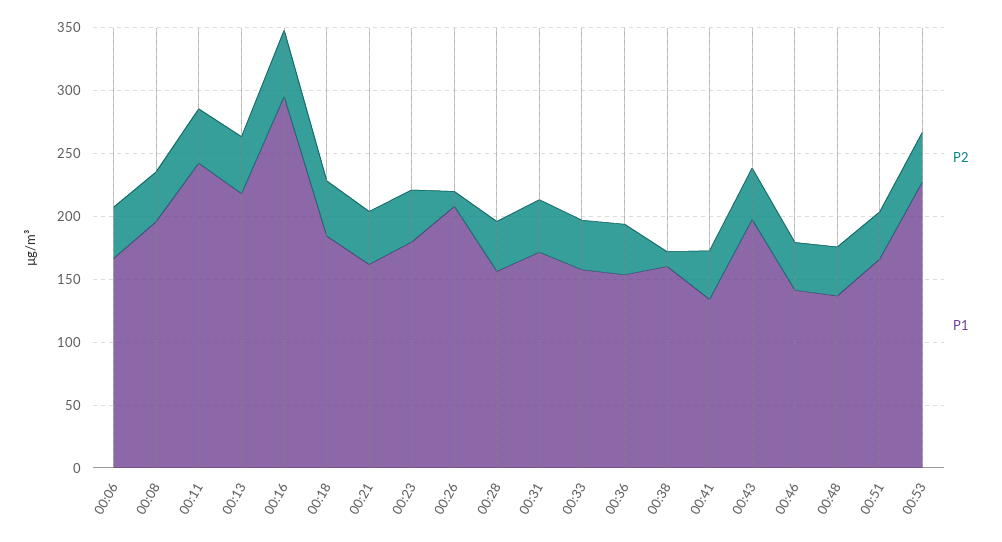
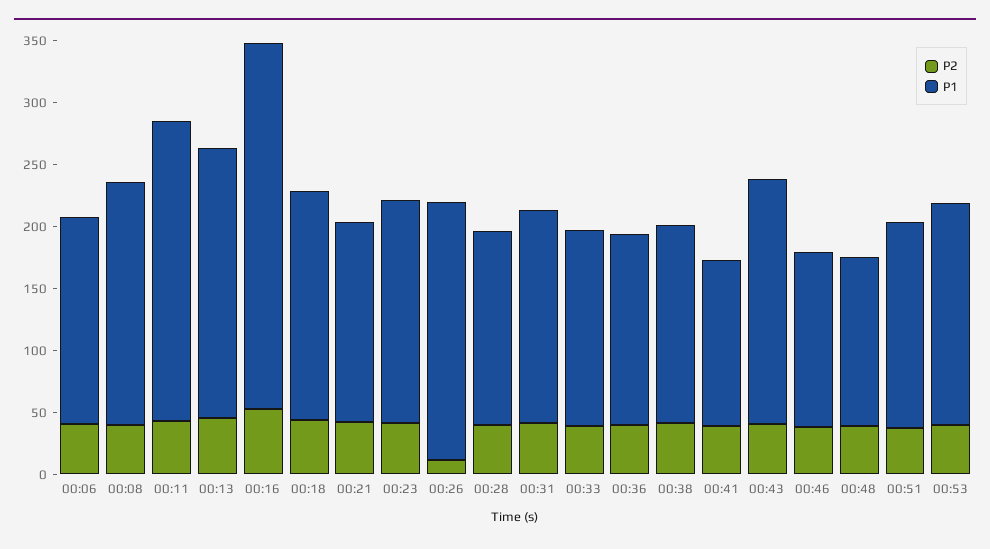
P2, 00:38: 10 -> 40
P1, 00:53: 230 -> 180

